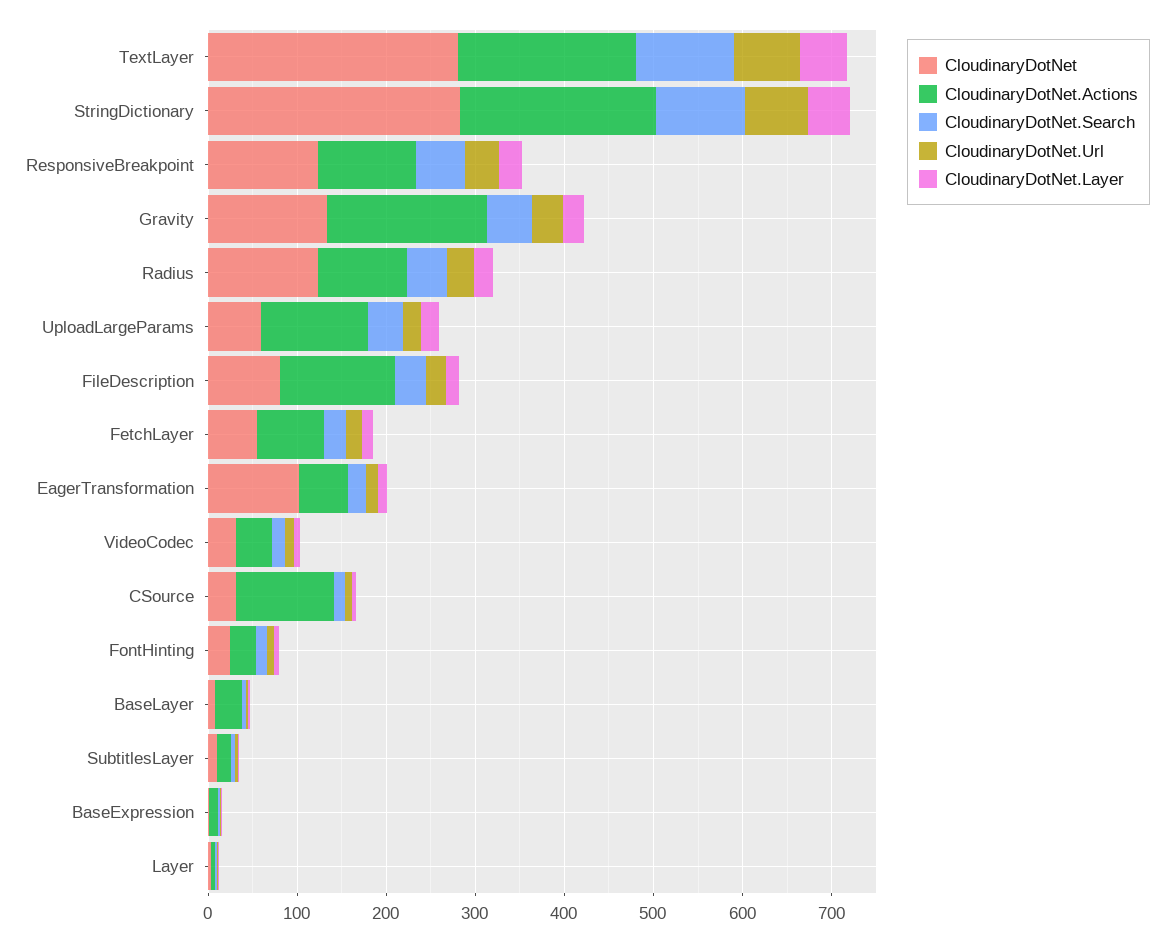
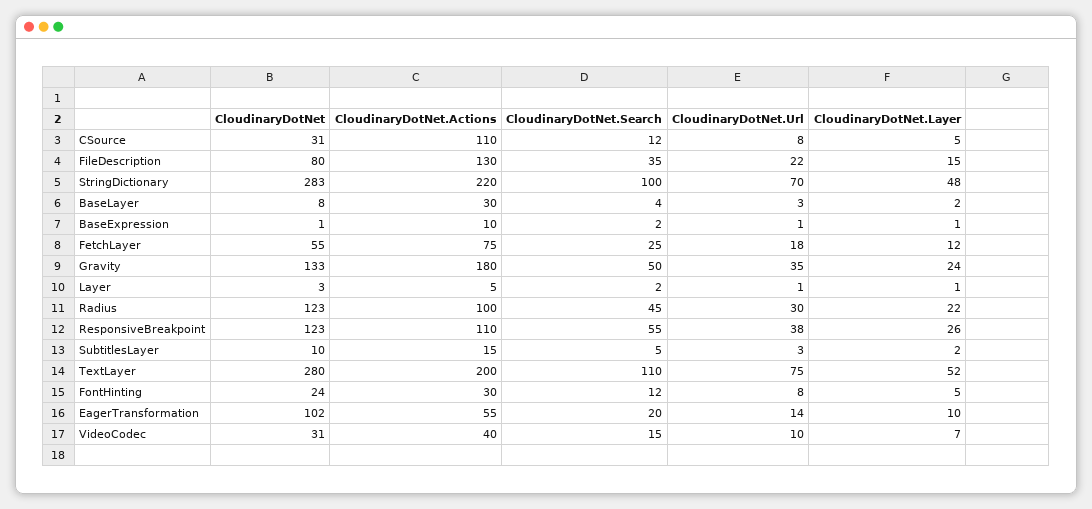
CloudinaryDotNet, UploadLargeParams: 60 -> none
CloudinaryDotNet.Actions, UploadLargeParams: 120 -> none
CloudinaryDotNet.Search, UploadLargeParams: 40 -> none
CloudinaryDotNet.Url, UploadLargeParams: 20 -> none
CloudinaryDotNet.Layer, UploadLargeParams: 20 -> none

